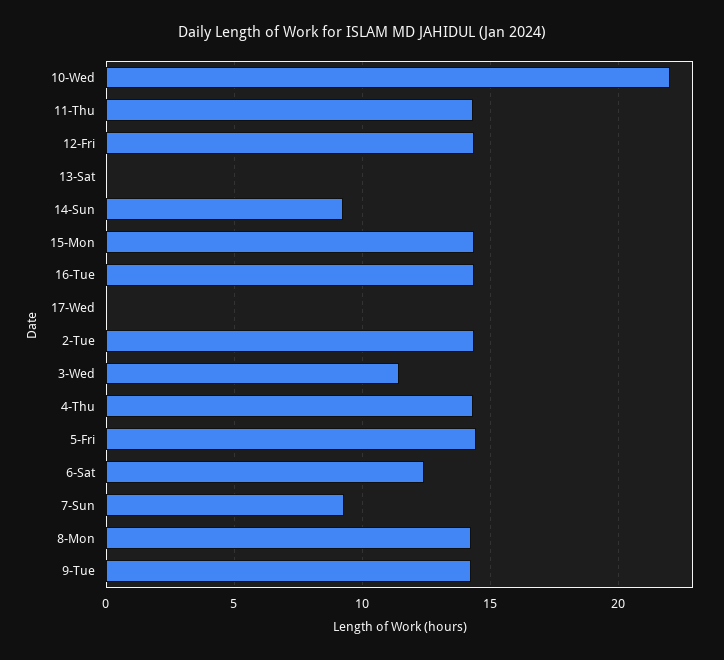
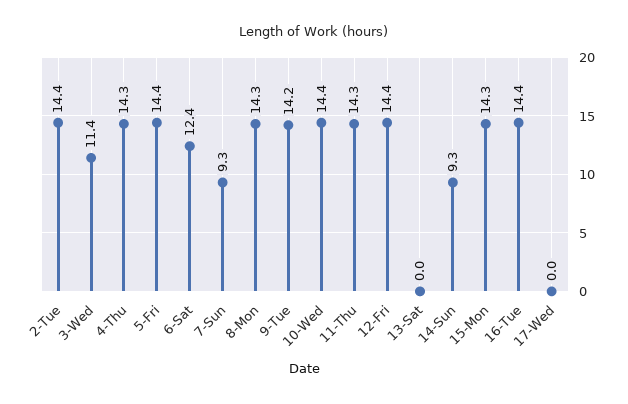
10-Wed: 22 -> 14.4

